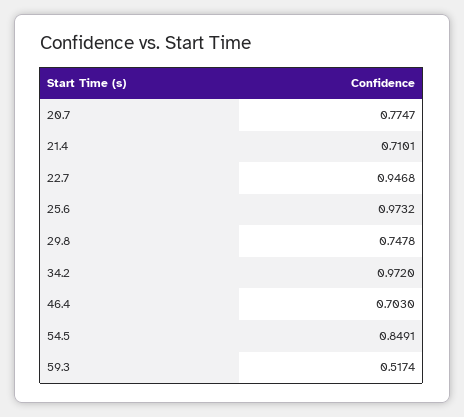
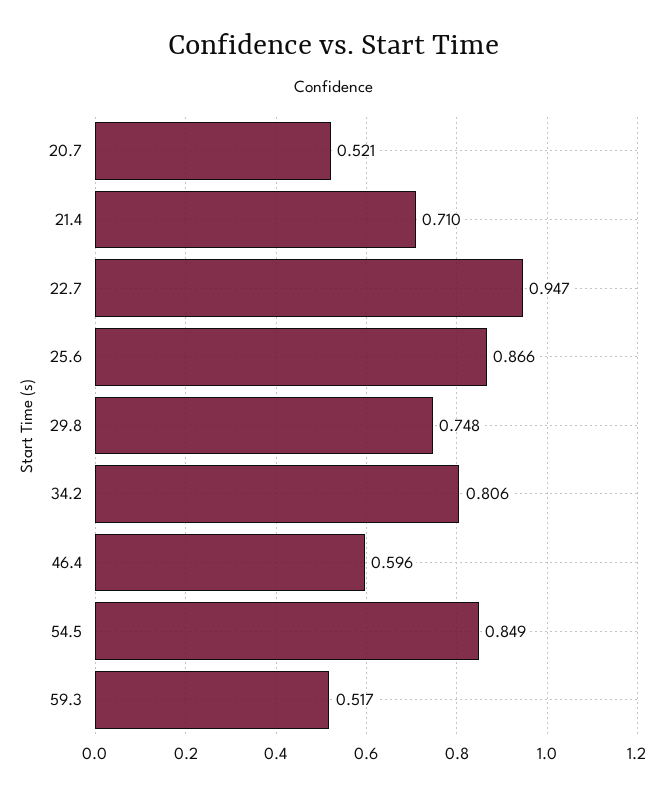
20.7: 0.7747 -> 0.521
25.6: 0.9732 -> 0.866
34.2: 0.972 -> 0.806
46.4: 0.703 -> 0.596

